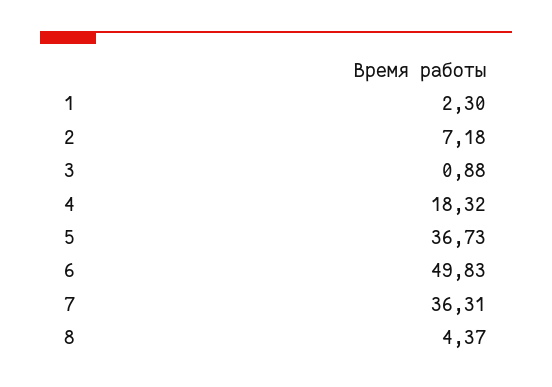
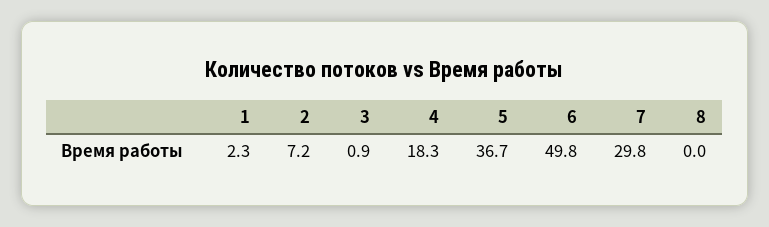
7: 36.31 -> 29.8
8: 4.37 -> 0

